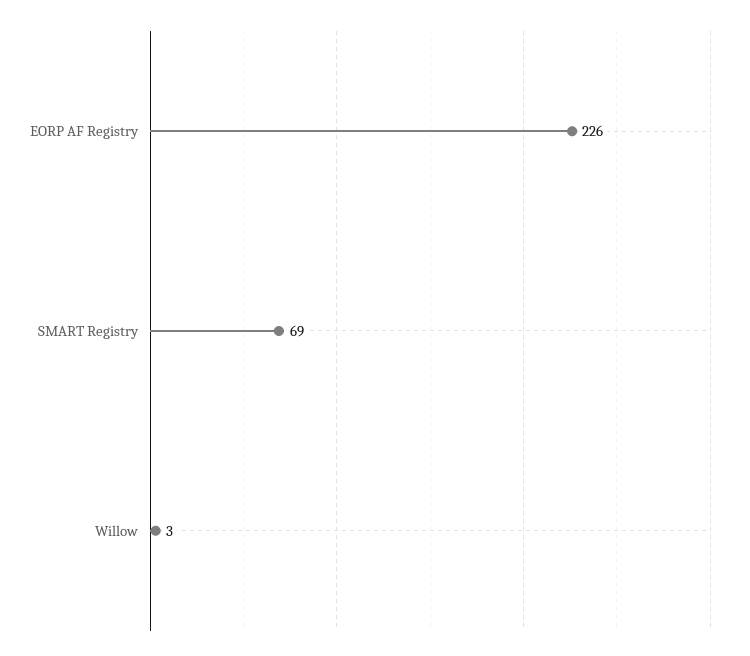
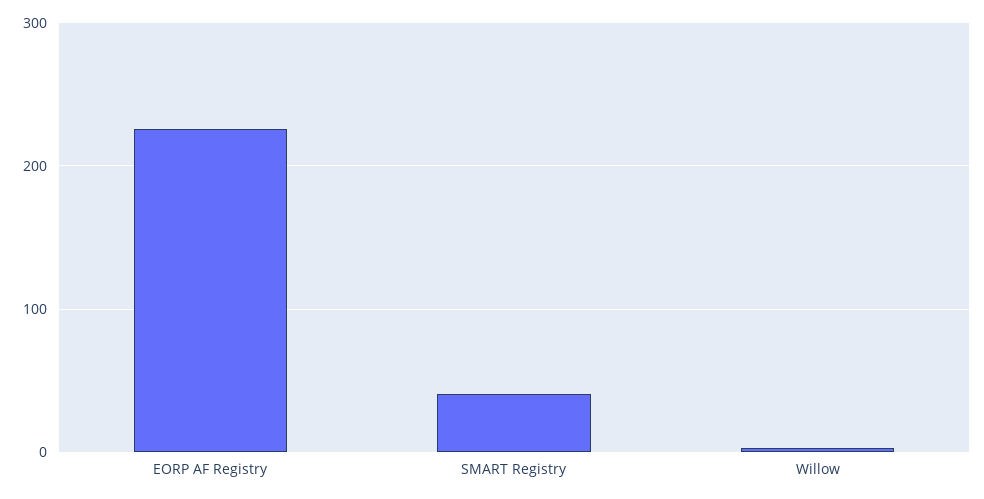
SMART Registry: 69 -> 40

